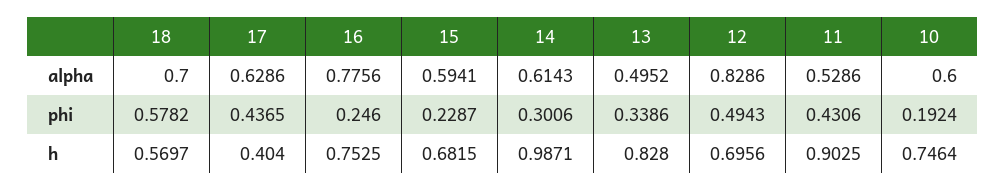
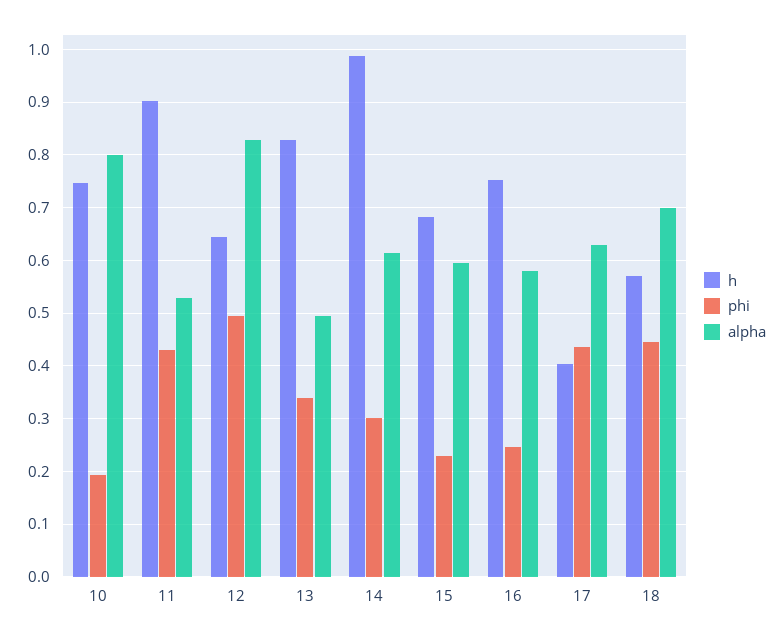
alpha, 16: 0.7756 -> 0.58
alpha, 10: 0.6 -> 0.8
phi, 18: 0.5782 -> 0.44
h, 12: 0.6956 -> 0.64

